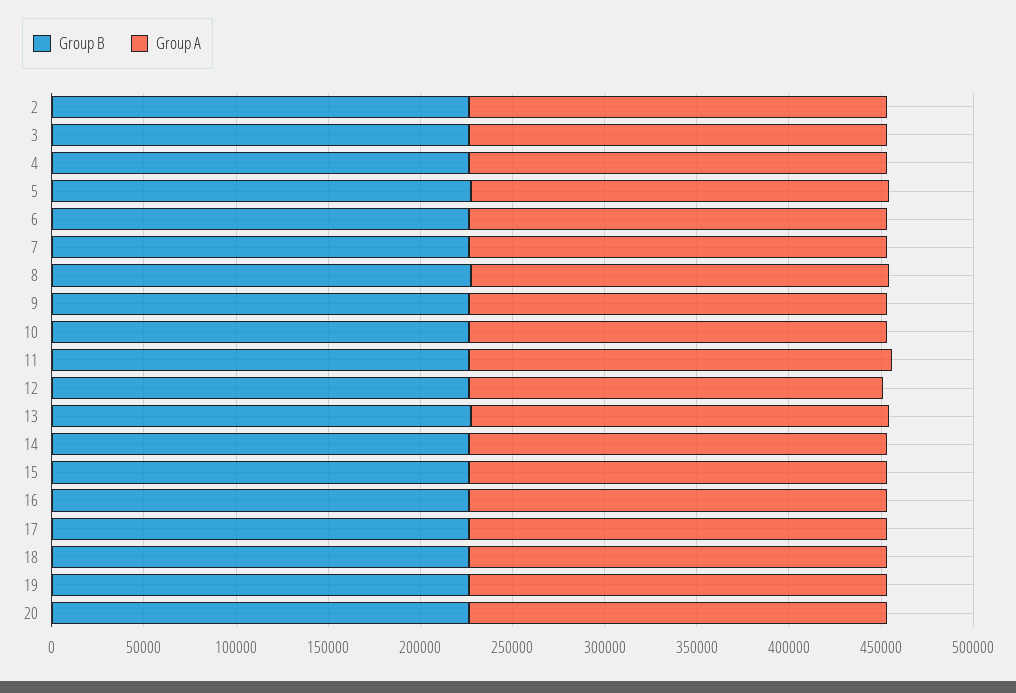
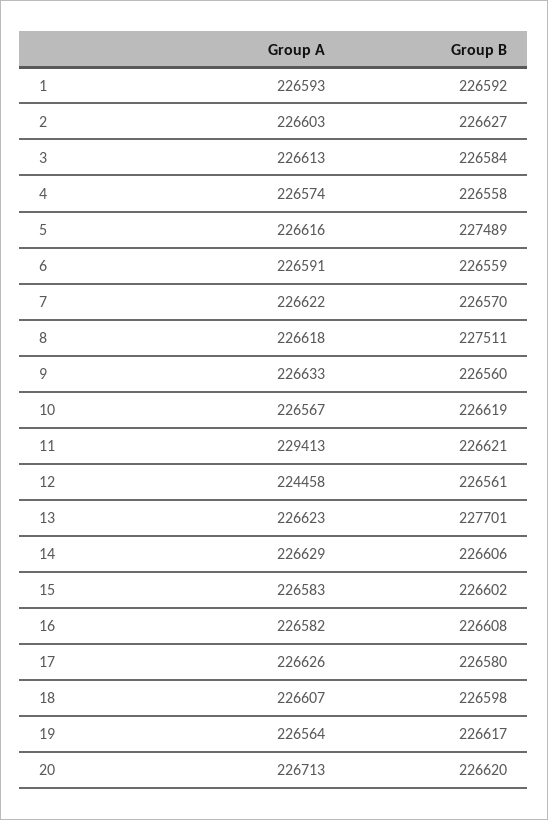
Group A, 1: none -> 226593
Group B, 1: none -> 226592

